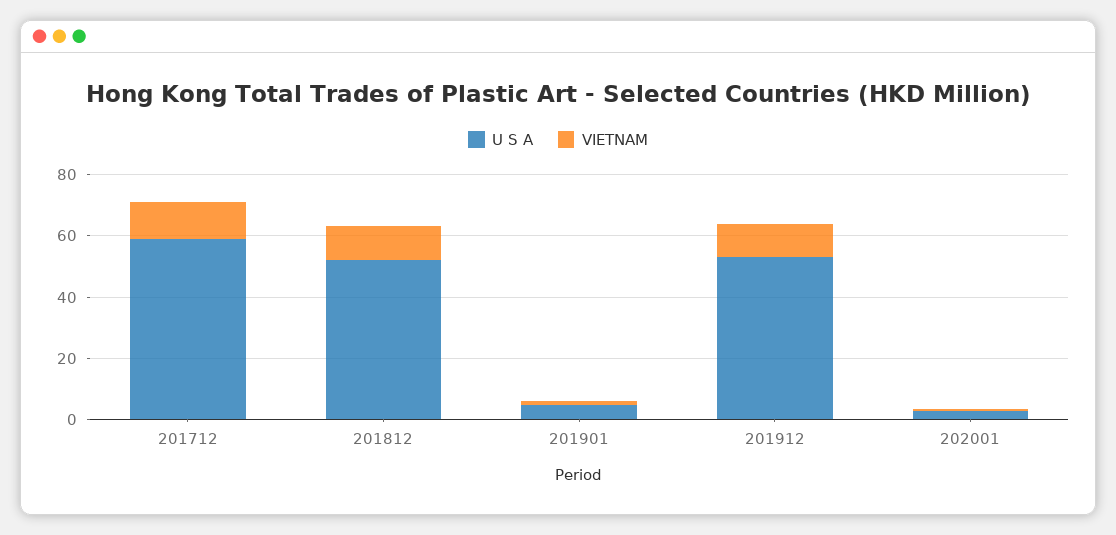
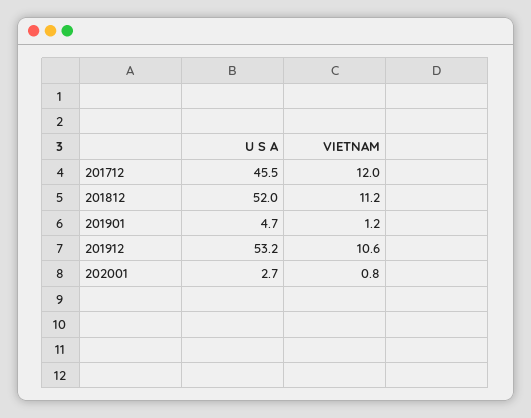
U S A, 201712: 60 -> 45.5

